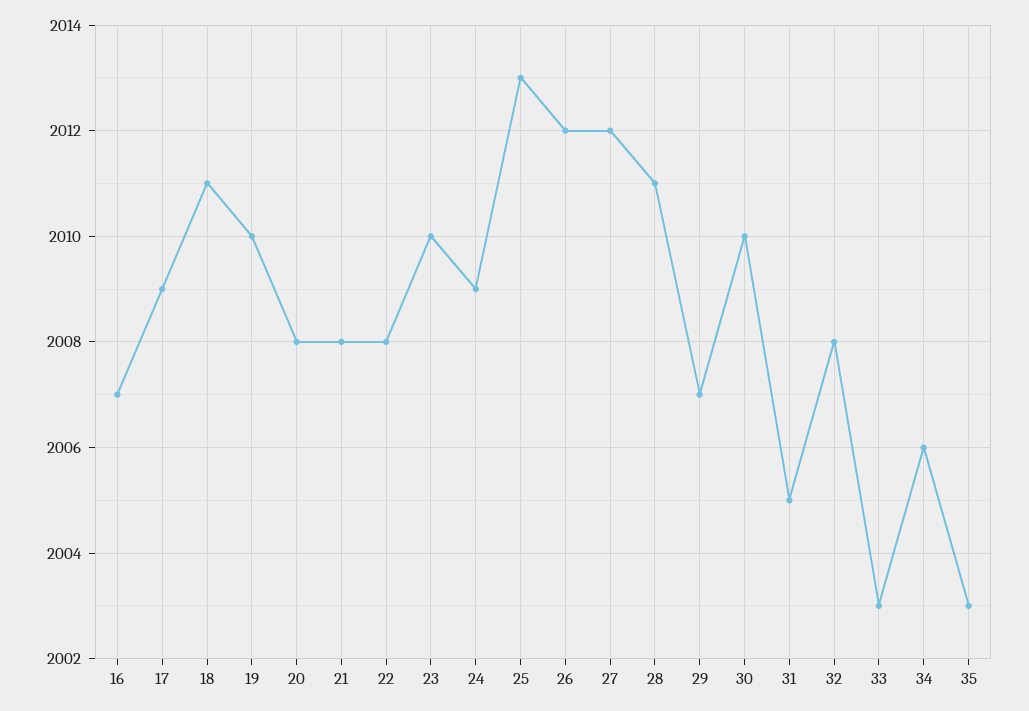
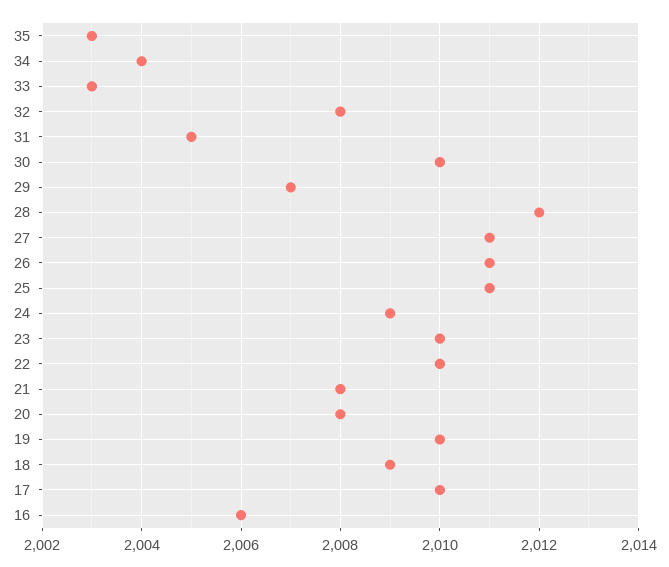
16: 2007 -> 2006
17: 2009 -> 2010
18: 2011 -> 2009
22: 2008 -> 2010
25: 2013 -> 2011
26: 2012 -> 2011
27: 2012 -> 2011
28: 2011 -> 2012
34: 2006 -> 2004

